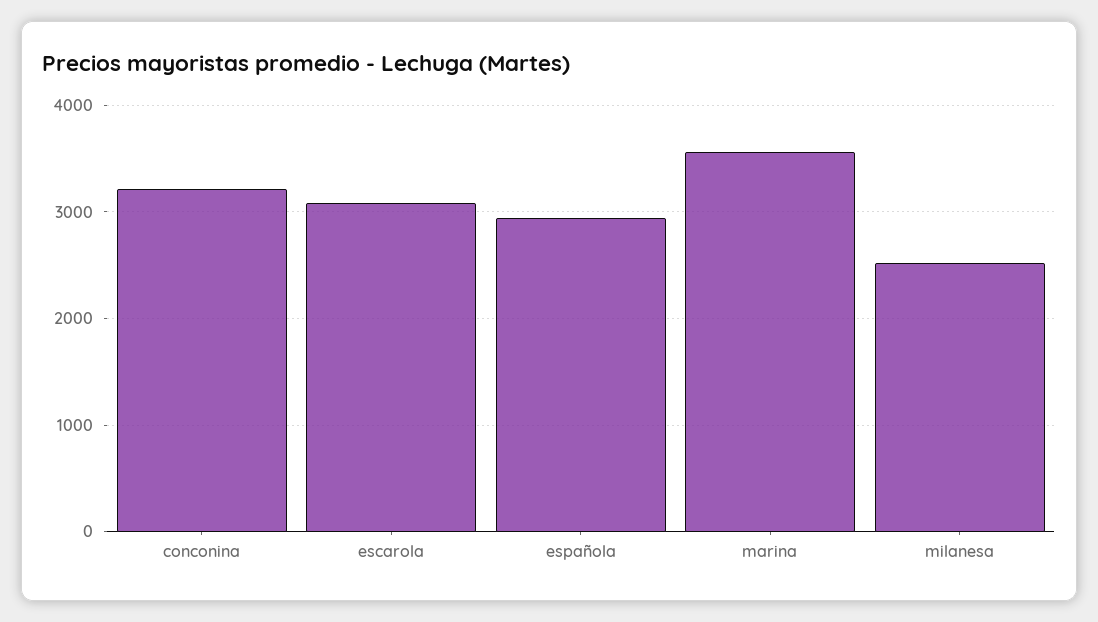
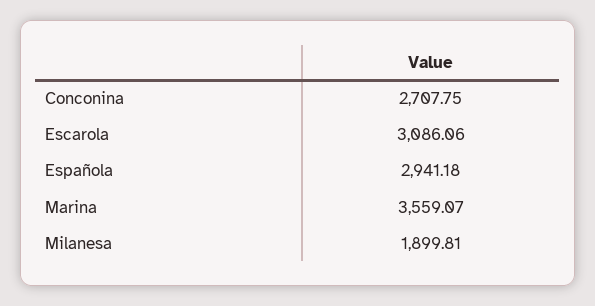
conconina: 3200 -> 2707.75
milanesa: 2500 -> 1899.81

